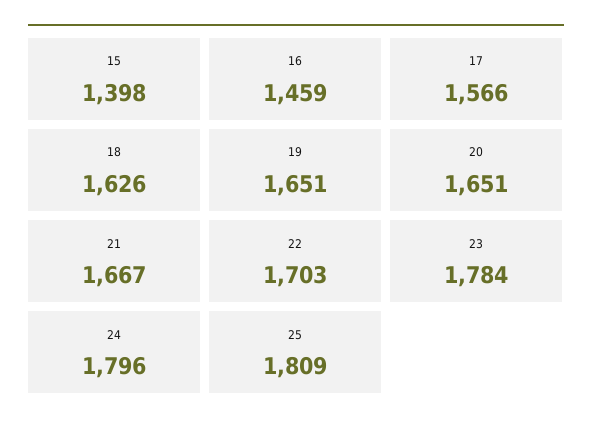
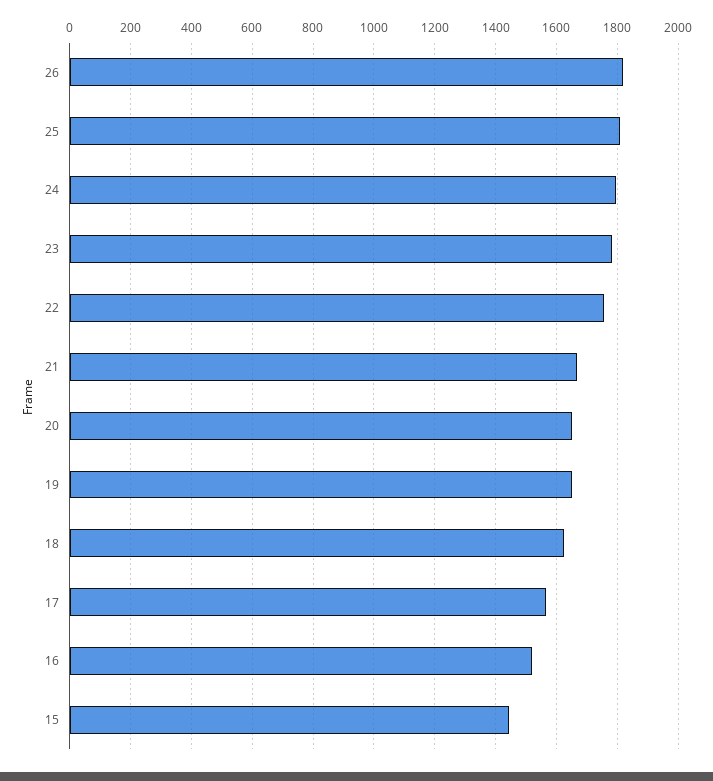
15: 1398 -> 1440
16: 1459 -> 1520
22: 1703 -> 1760
26: none -> 1820

